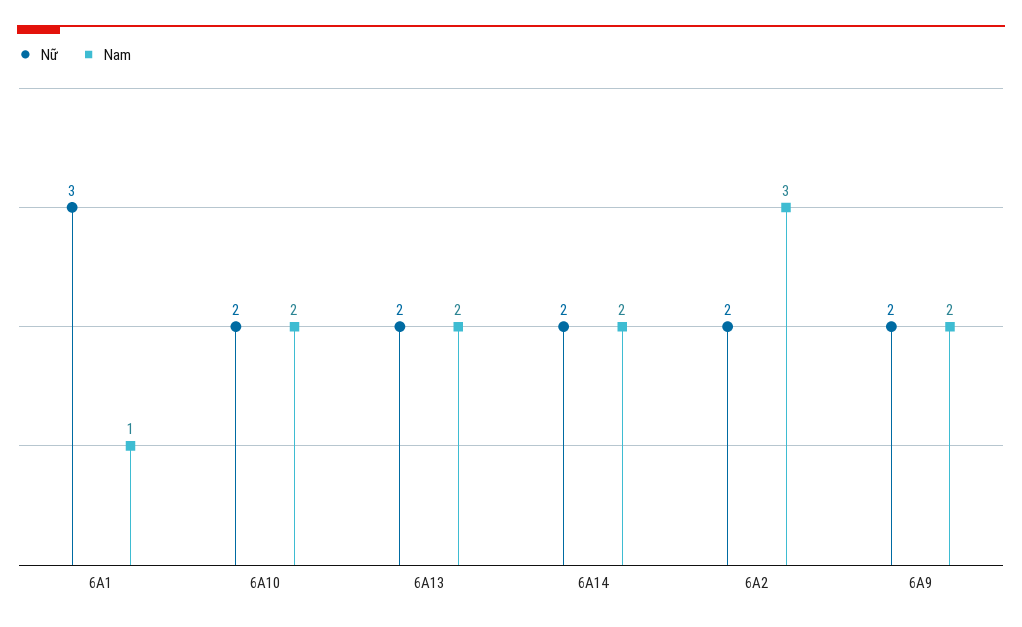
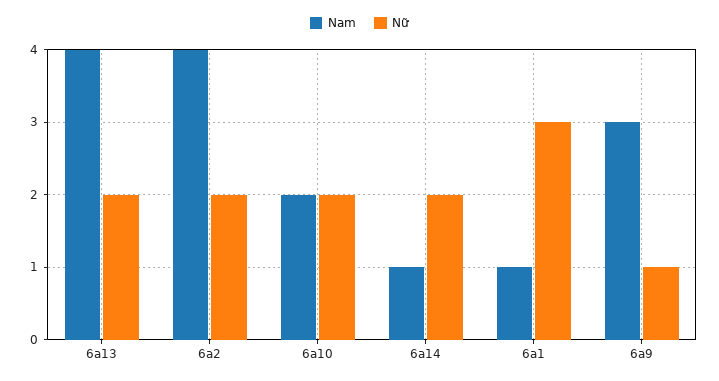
Nam, 6A13: 2 -> 4
Nam, 6A14: 2 -> 1
Nam, 6A2: 3 -> 4
Nữ, 6A9: 2 -> 1
Nam, 6A9: 2 -> 3

